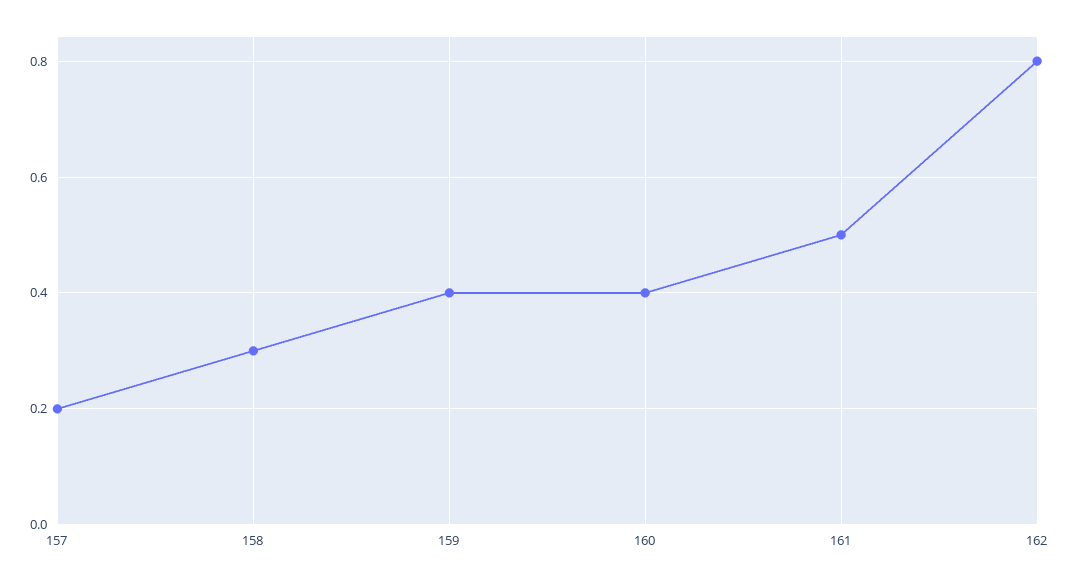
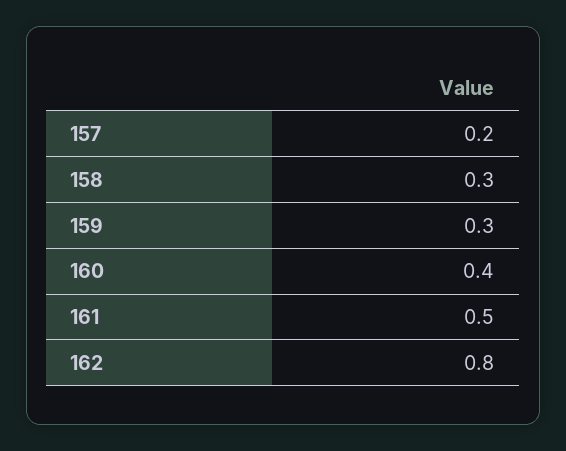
159: 0.4 -> 0.3

